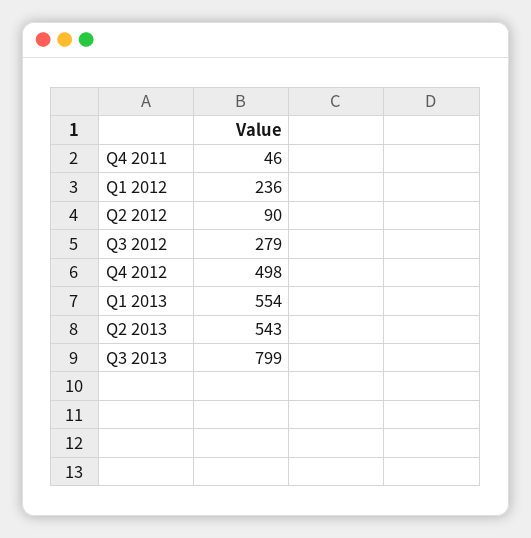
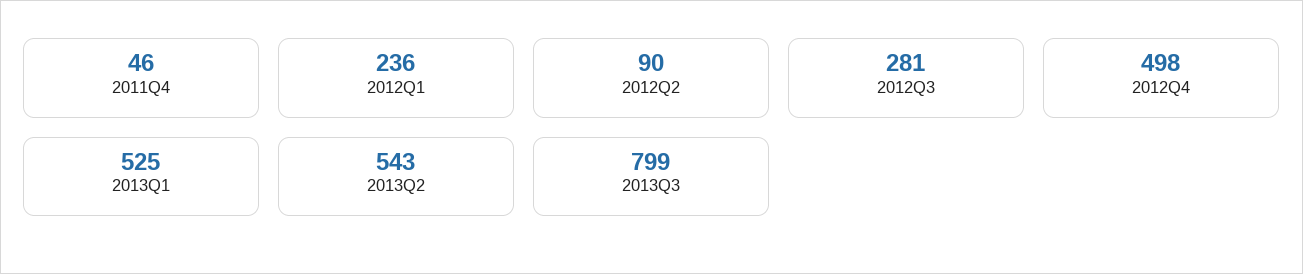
Q3 2012: 279 -> 281
Q1 2013: 554 -> 525

